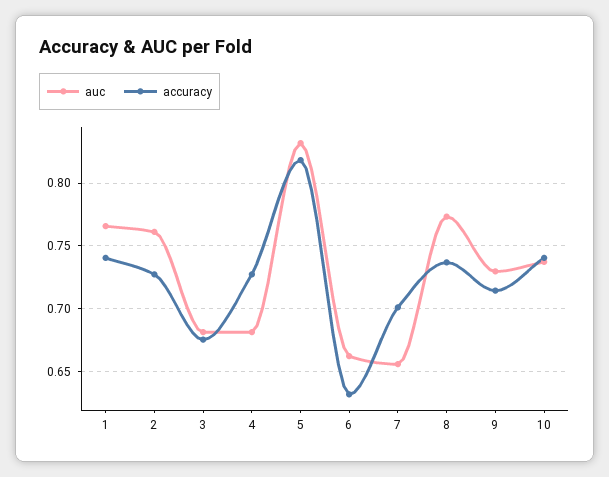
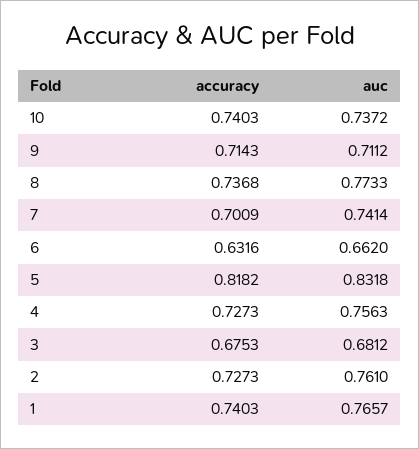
auc, 4: 0.68 -> 0.7563
auc, 7: 0.655 -> 0.7414
auc, 9: 0.73 -> 0.7112

